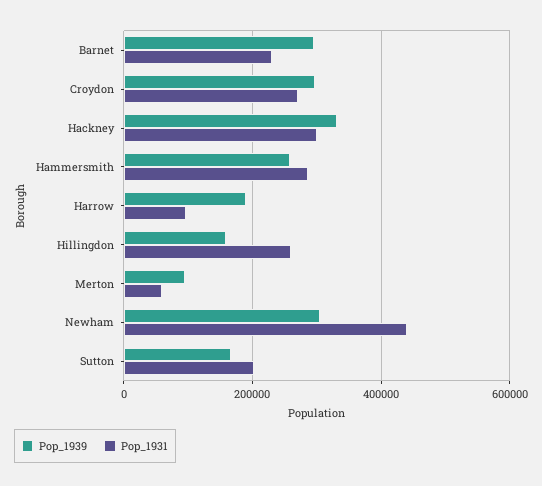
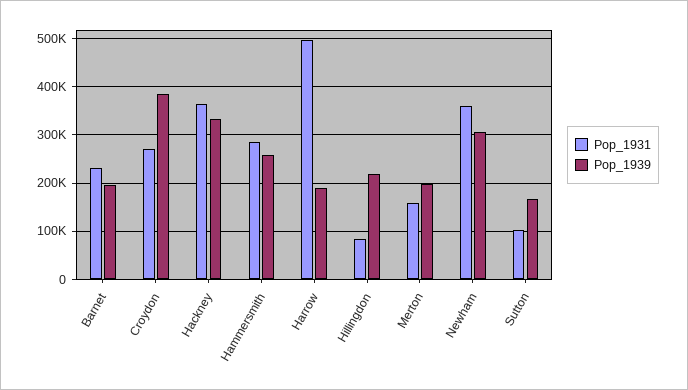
Pop_1939, Barnet: 300000 -> 200000
Pop_1939, Croydon: 300000 -> 380000
Pop_1931, Hackney: 300000 -> 360000
Pop_1931, Harrow: 100000 -> 500000
Pop_1939, Hillingdon: 160000 -> 220000
Pop_1931, Hillingdon: 260000 -> 80000
Pop_1939, Merton: 100000 -> 200000
Pop_1931, Merton: 60000 -> 160000
Pop_1931, Newham: 440000 -> 360000
Pop_1931, Sutton: 200000 -> 100000

